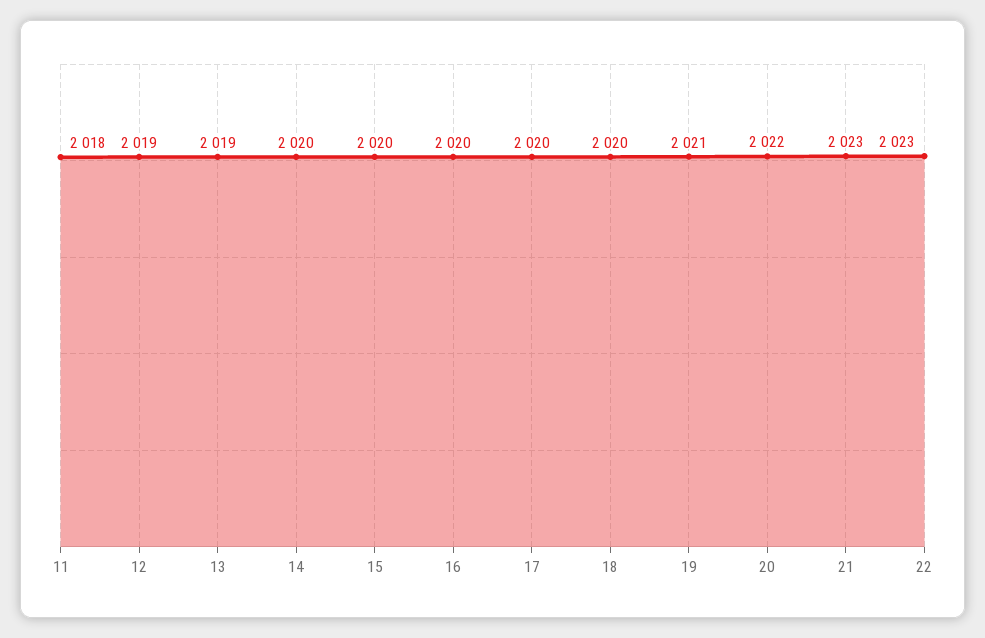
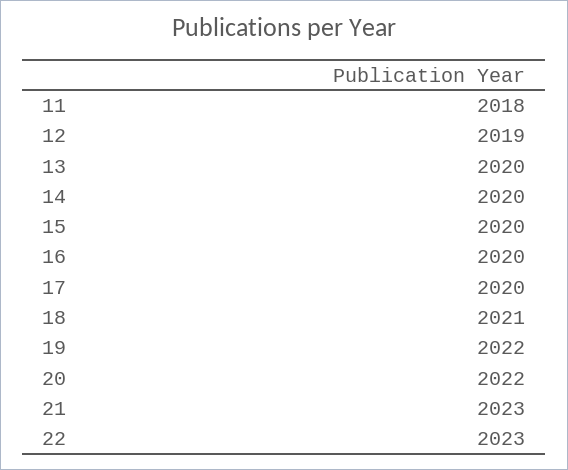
13: 2019 -> 2020
18: 2020 -> 2021
19: 2021 -> 2022

